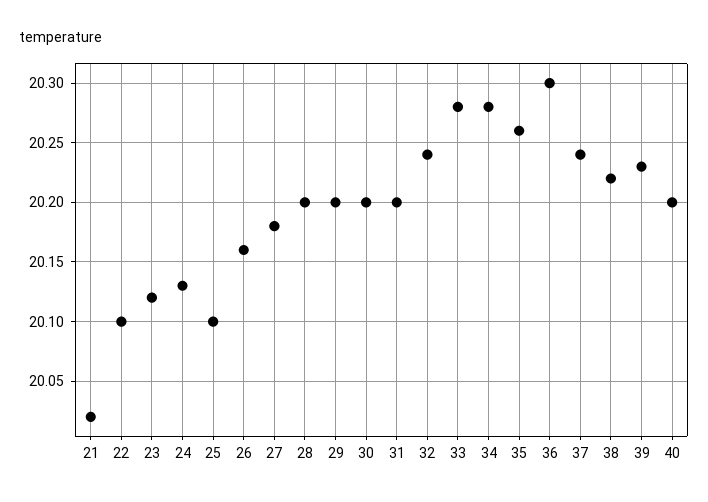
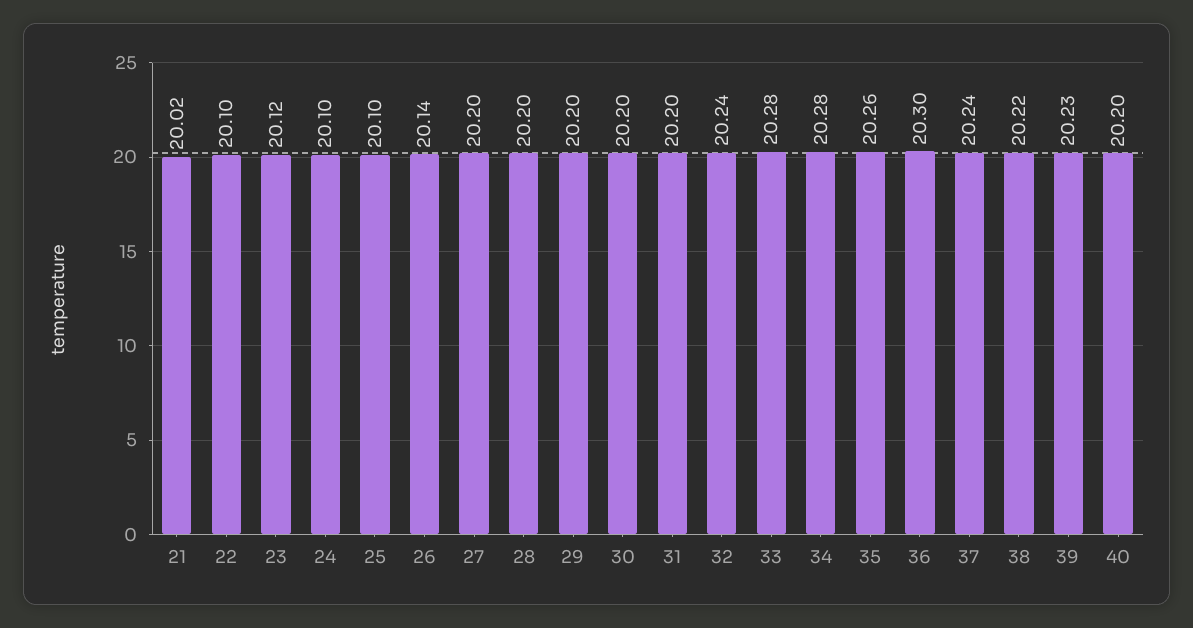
24: 20.13 -> 20.1
26: 20.16 -> 20.14
27: 20.18 -> 20.2

